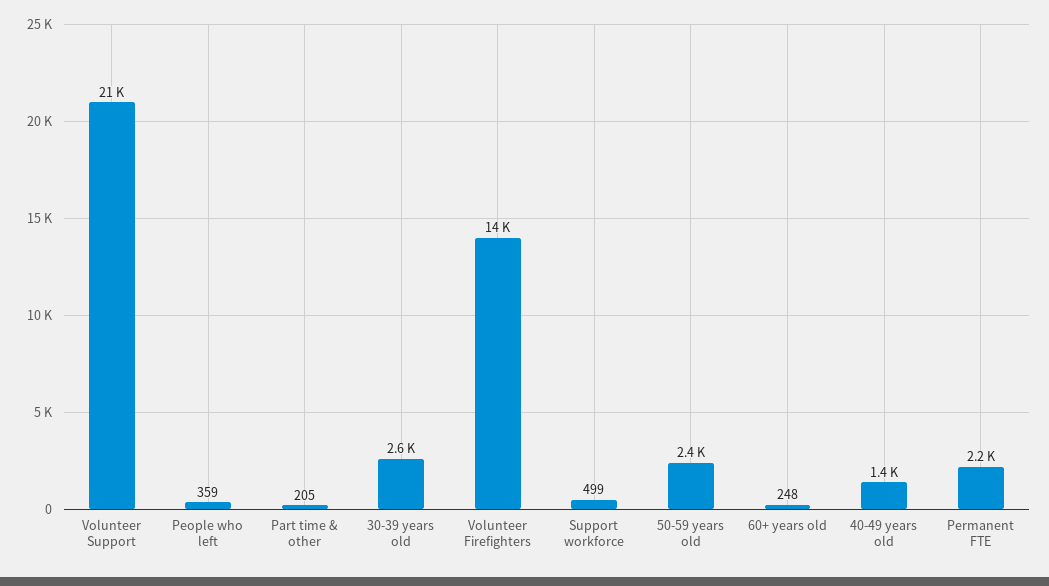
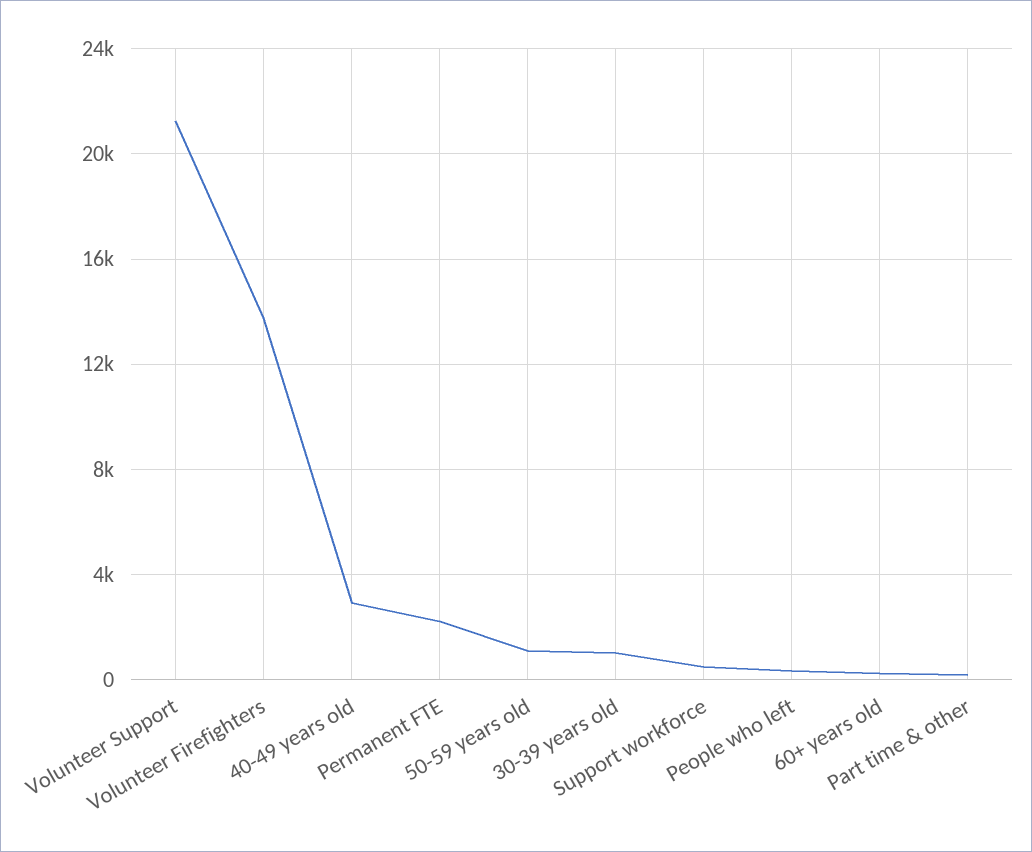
30-39 years old: 2600 -> 1000
50-59 years old: 2400 -> 1000
40-49 years old: 1400 -> 3000

